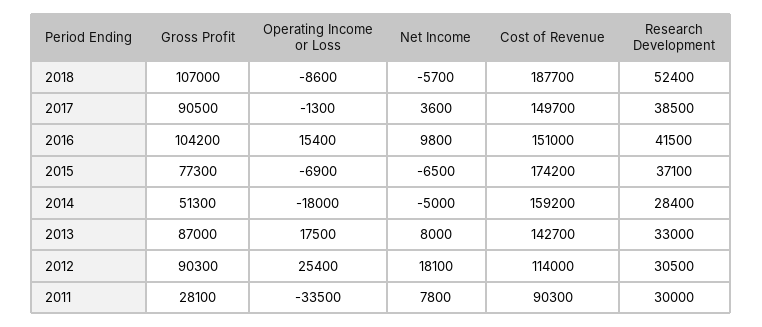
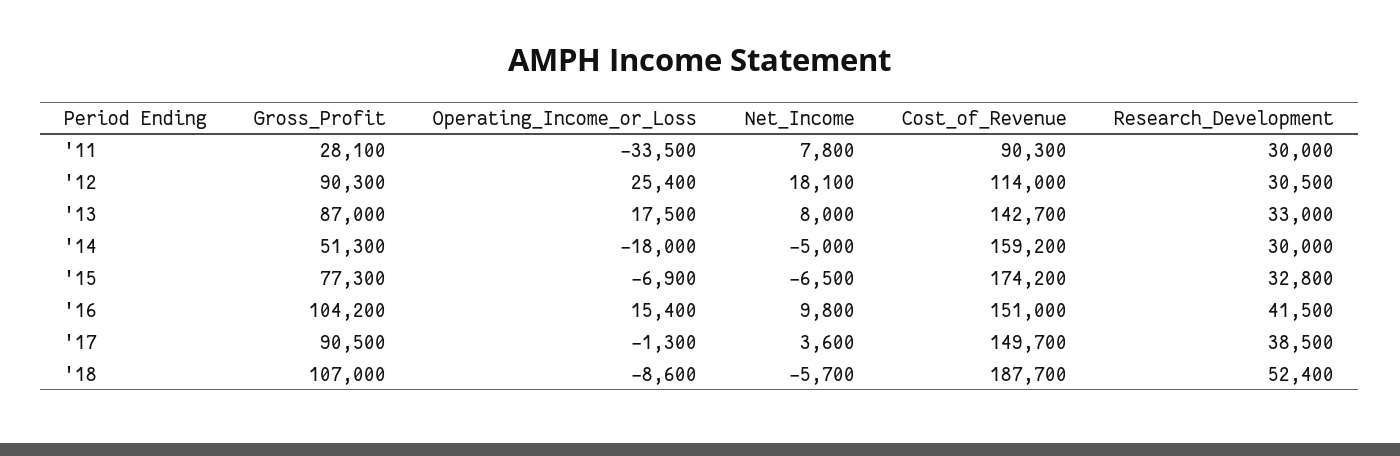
Research Development, 2015: 37100 -> 32800
Research Development, 2014: 28400 -> 30000

